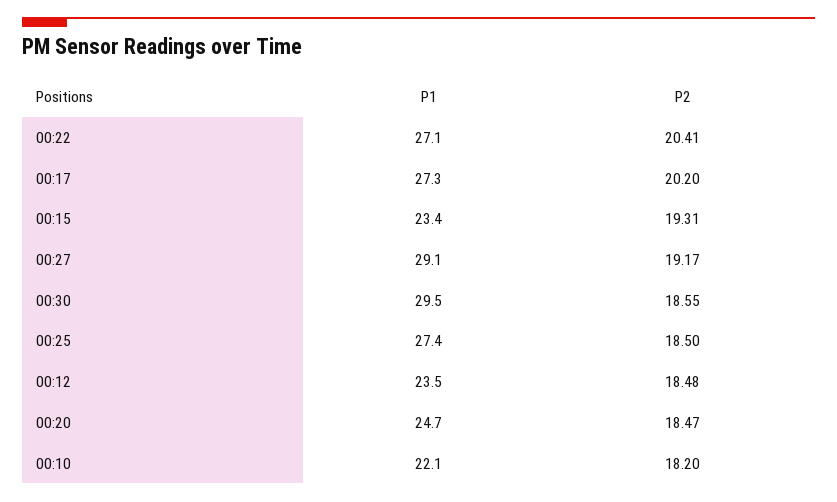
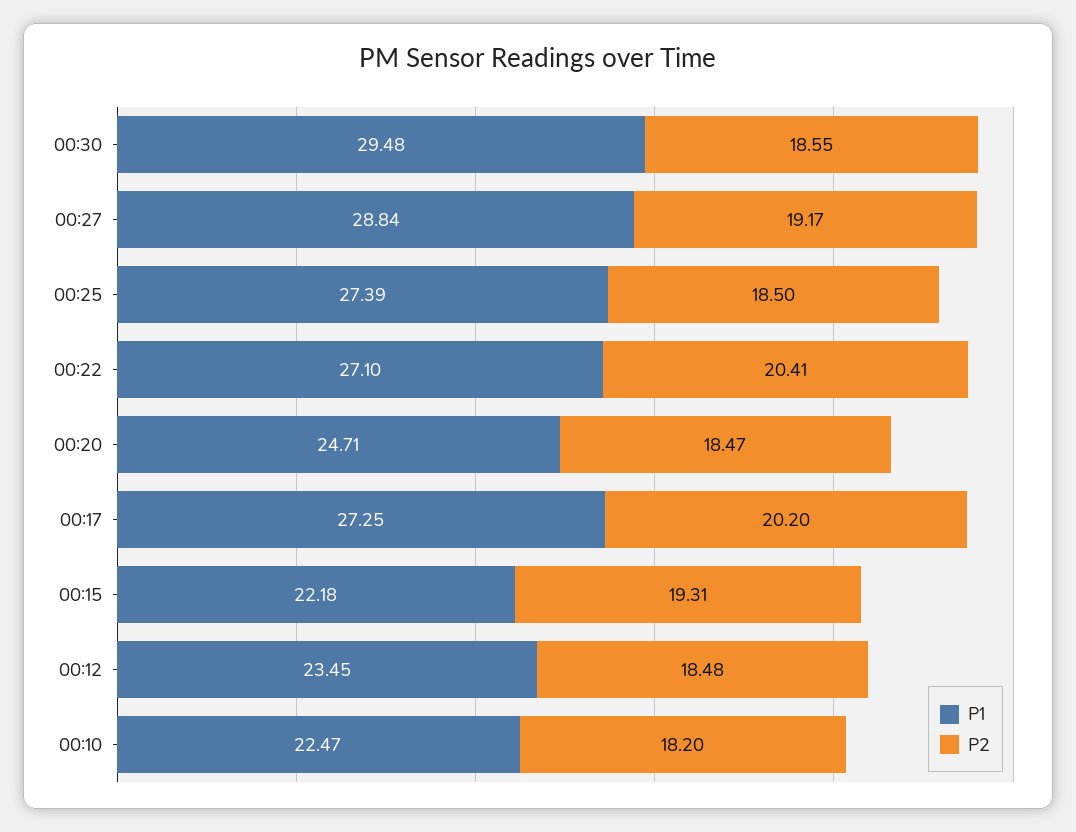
P1, 00:15: 23.4 -> 22.18
P1, 00:27: 29.1 -> 28.84
P1, 00:10: 22.1 -> 22.47

